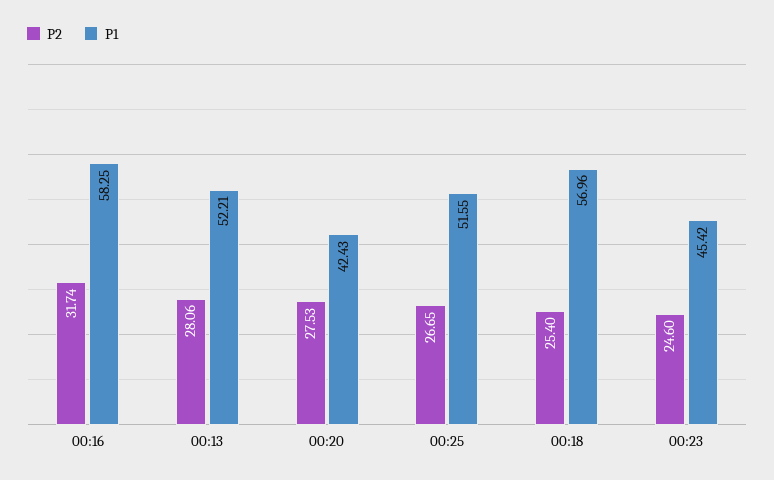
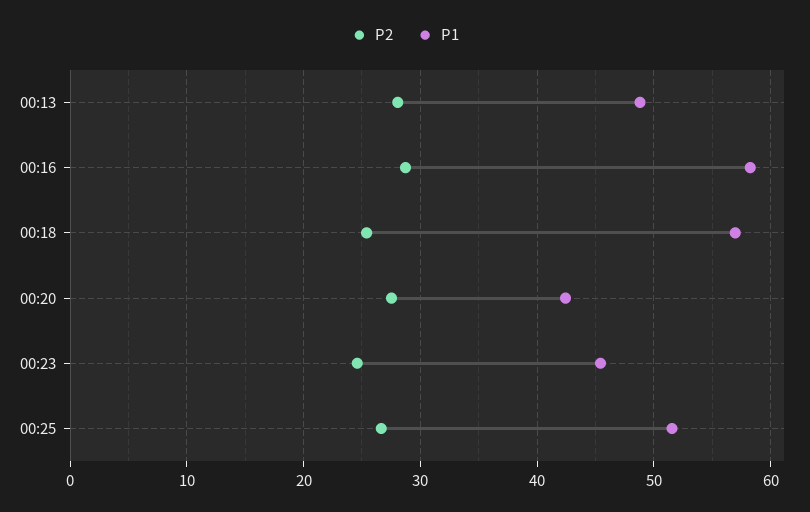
P2, 00:16: 31.74 -> 29
P1, 00:13: 52.21 -> 49

